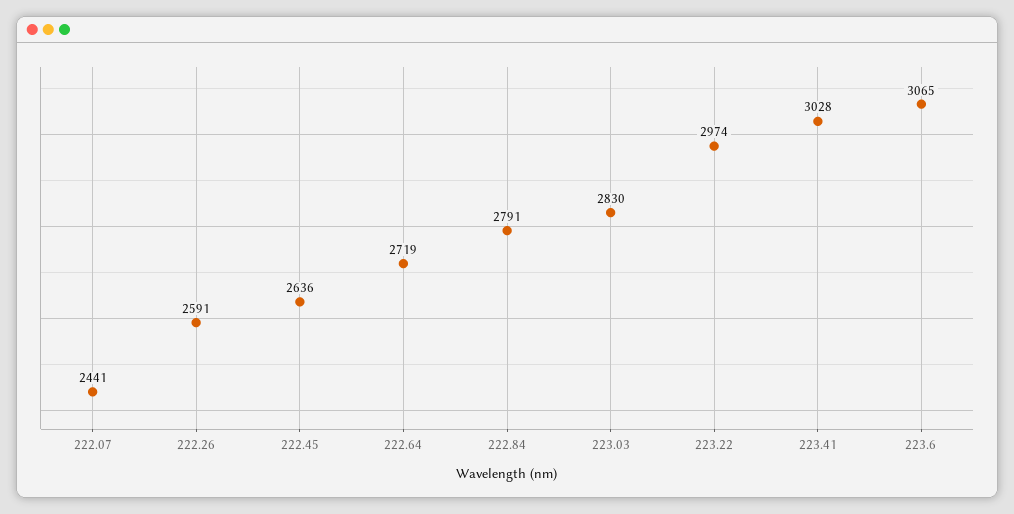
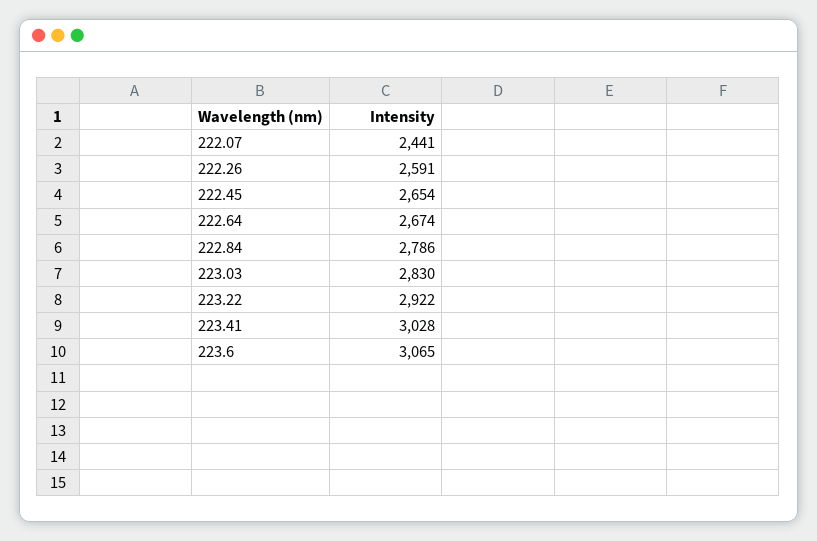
222.45: 2636 -> 2654
222.64: 2719 -> 2674
222.84: 2791 -> 2786
223.22: 2974 -> 2922

